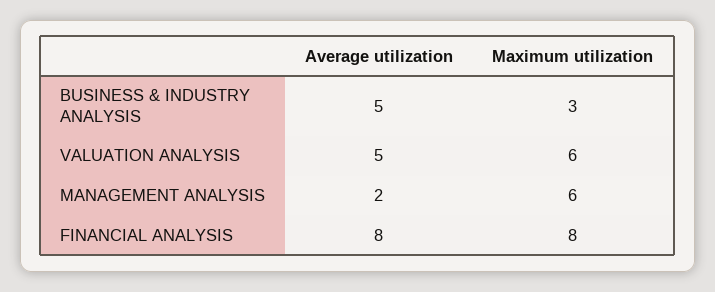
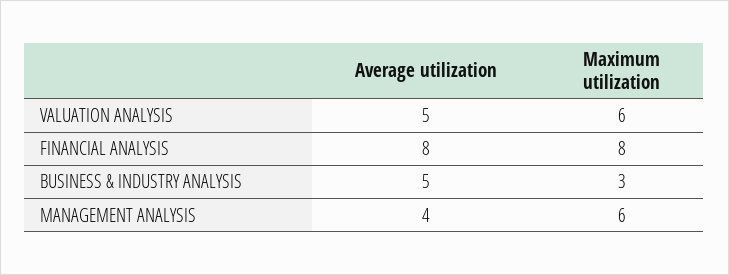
Average utilization, MANAGEMENT ANALYSIS: 2 -> 4

